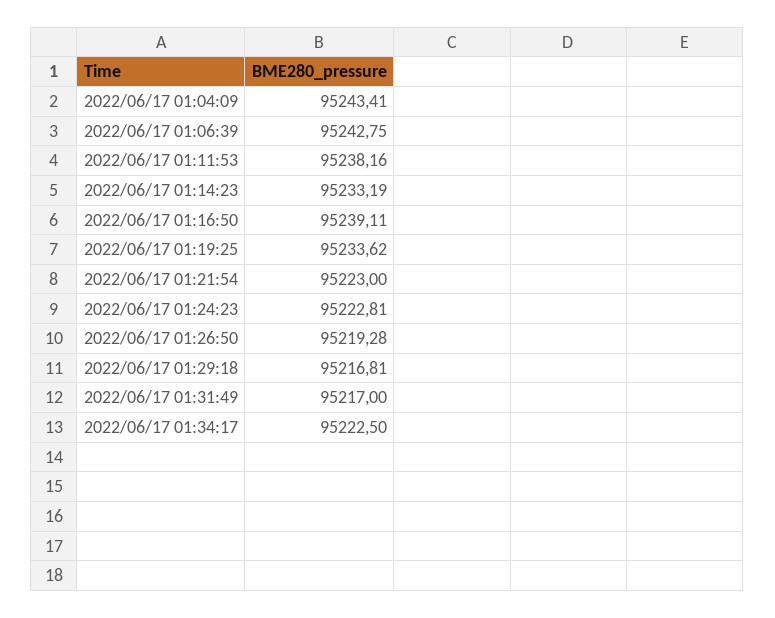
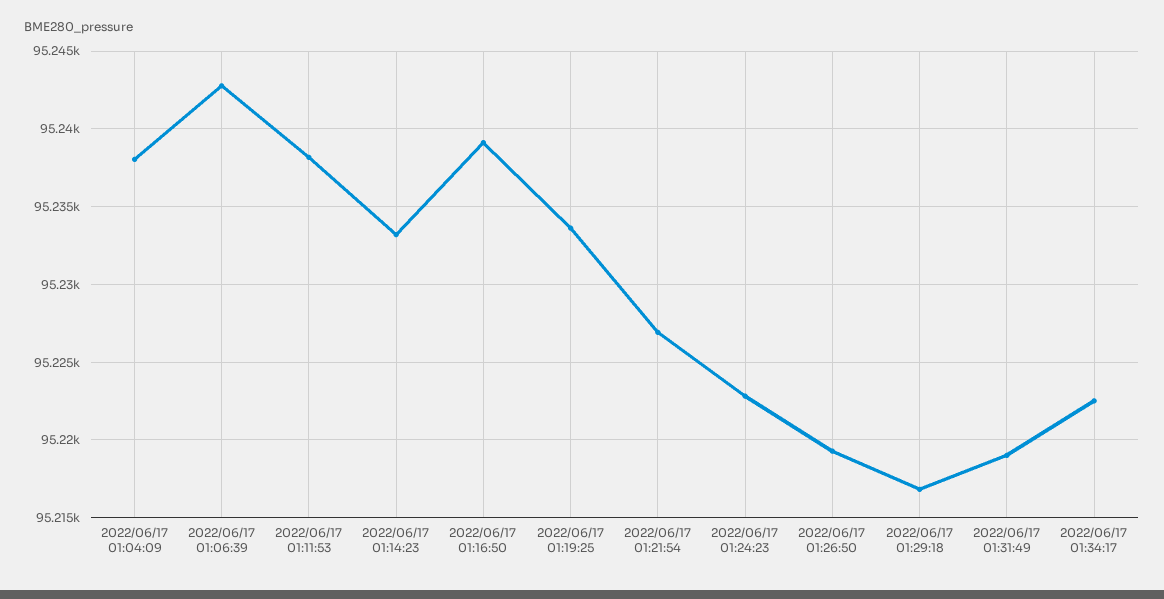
2022/06/17 01:04:09: 95243.41 -> 95238
2022/06/17 01:21:54: 95223 -> 95227
2022/06/17 01:31:49: 95217 -> 95219

